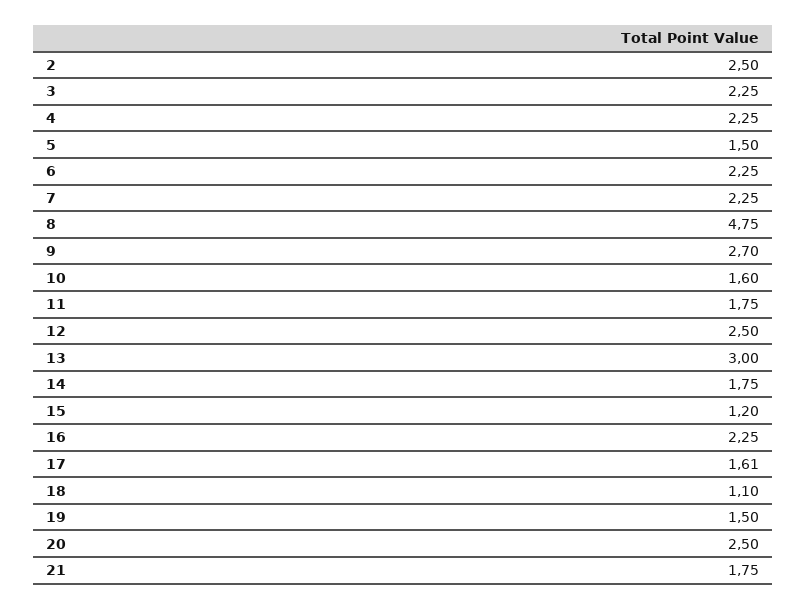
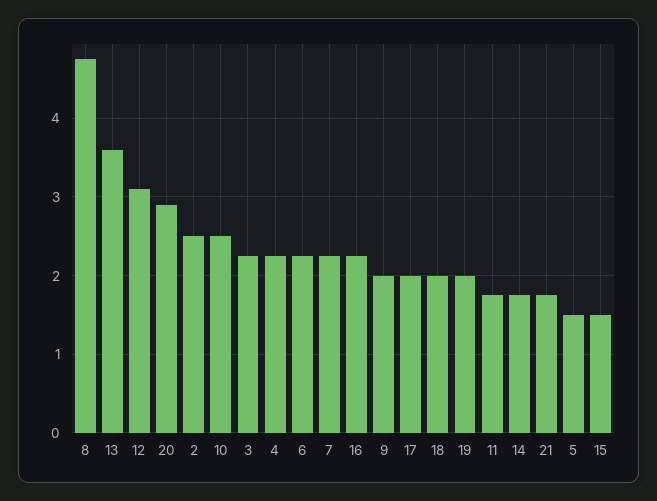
9: 2.7 -> 2
10: 1.6 -> 2.5
12: 2.5 -> 3.1
13: 3 -> 3.6
15: 1.2 -> 1.5
17: 1.61 -> 2
18: 1.1 -> 2
19: 1.5 -> 2
20: 2.5 -> 2.9

